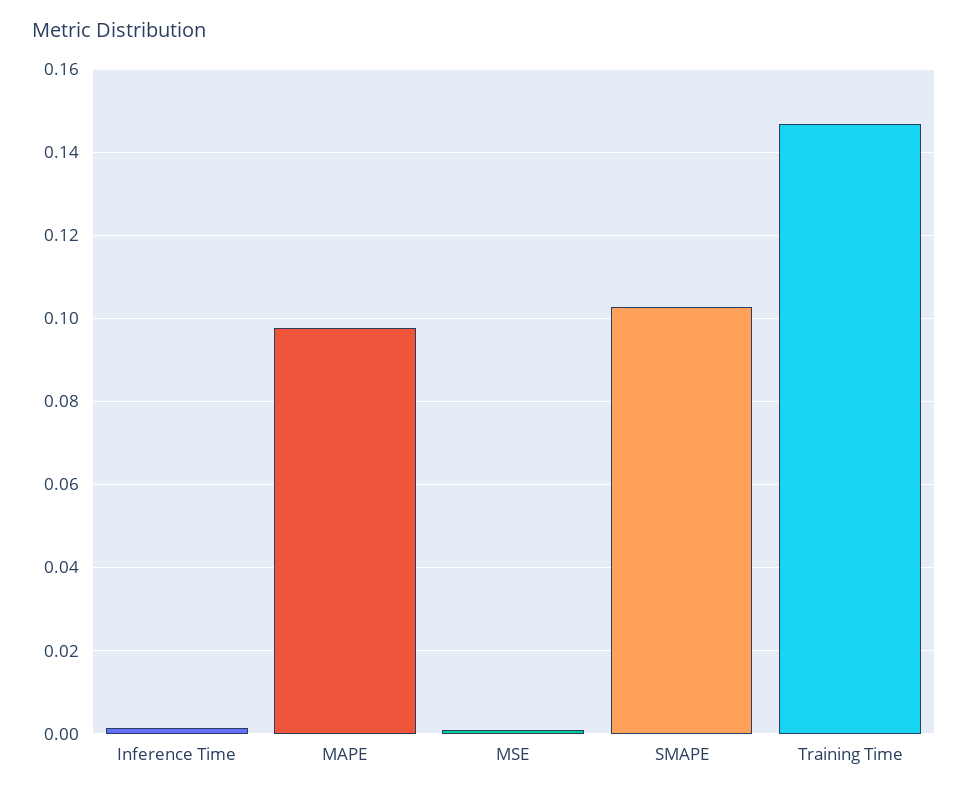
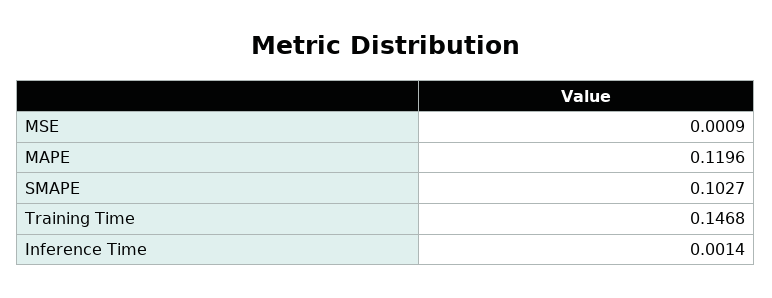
MAPE: 0.098 -> 0.1196

